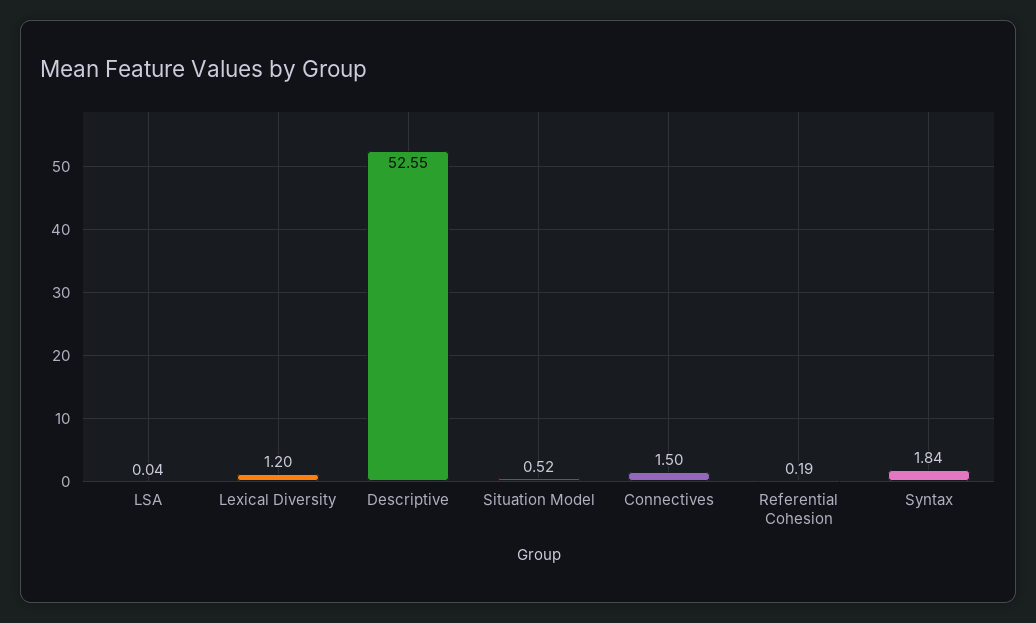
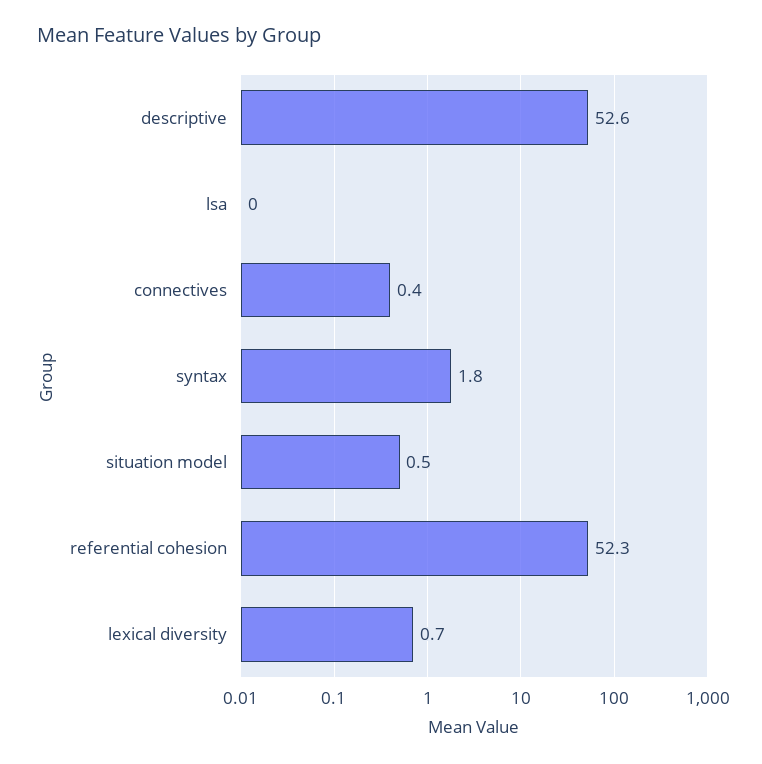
Lexical Diversity: 1.2 -> 0.7
Connectives: 1.5 -> 0.4
Referential Cohesion: 0.19 -> 52.3

